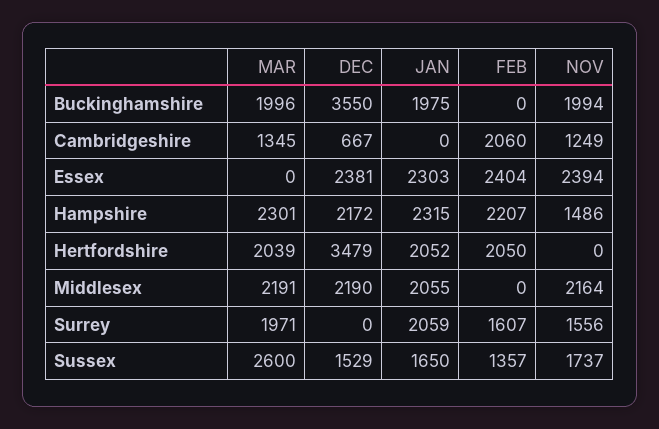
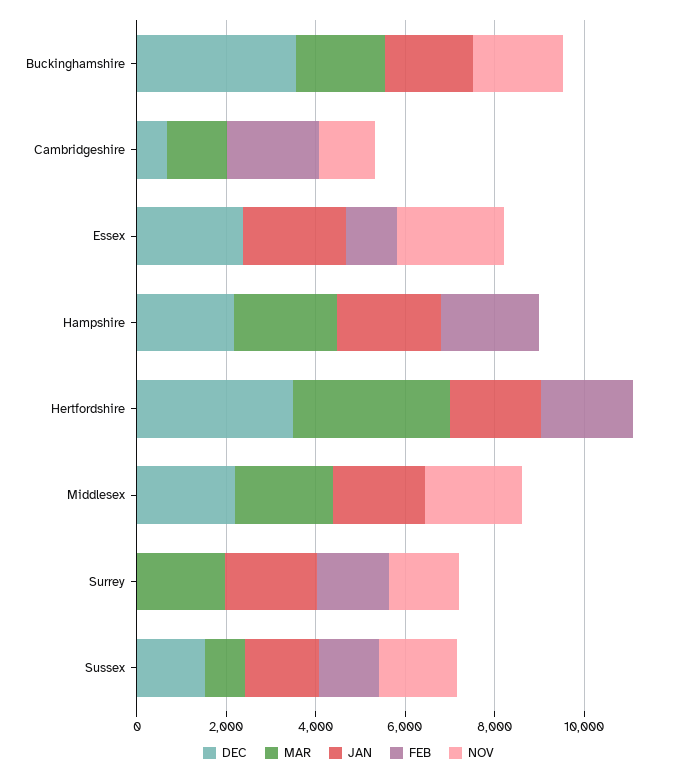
FEB, Essex: 2404 -> 1000
NOV, Hampshire: 1486 -> 0
MAR, Hertfordshire: 2039 -> 3500
MAR, Sussex: 2600 -> 1000

